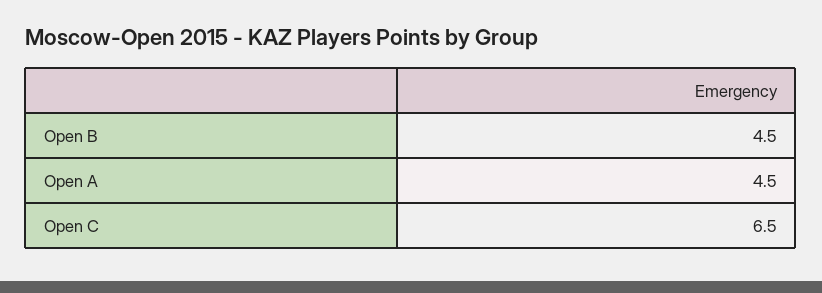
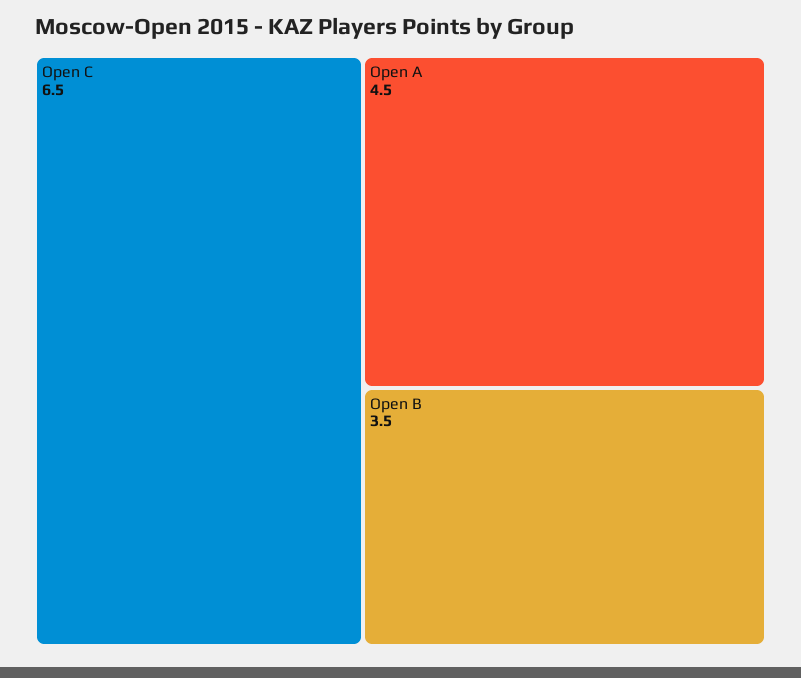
Open B: 4.5 -> 3.5

